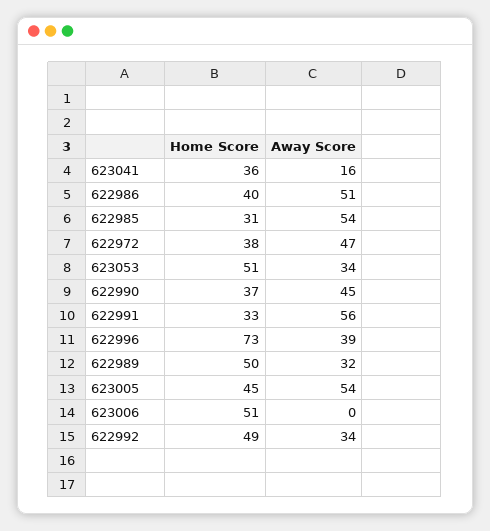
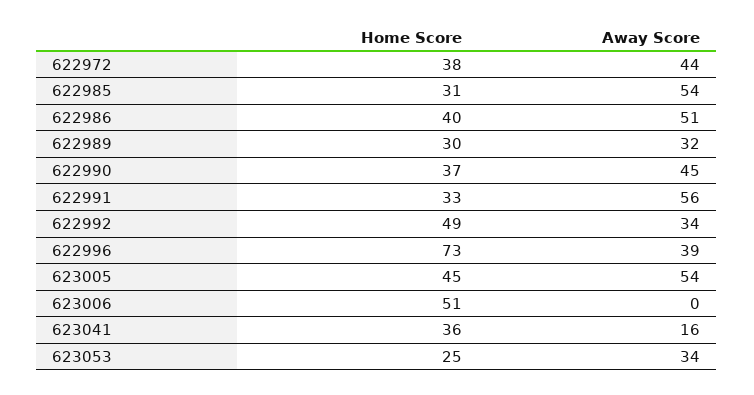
Away Score, 622972: 47 -> 44
Home Score, 623053: 51 -> 25
Home Score, 622989: 50 -> 30

